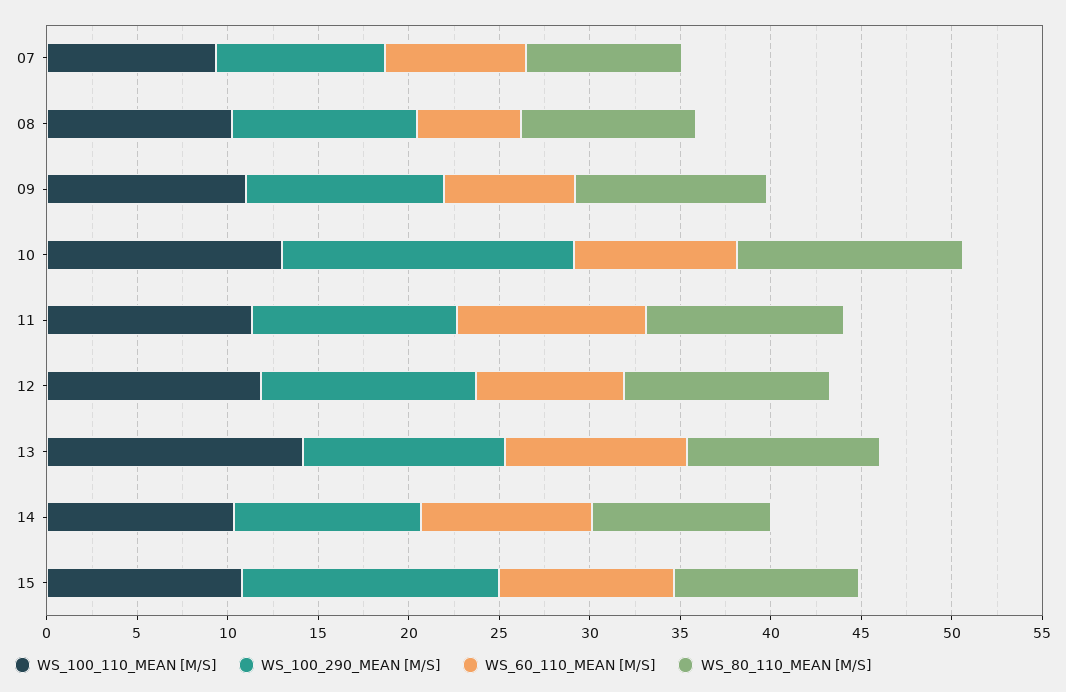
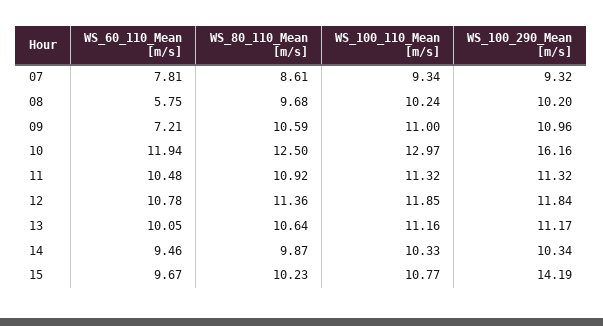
WS_60_110_MEAN [M/S], 10: 9 -> 11.94
WS_60_110_MEAN [M/S], 12: 8 -> 10.78
WS_100_110_MEAN [M/S], 13: 14 -> 11.16

